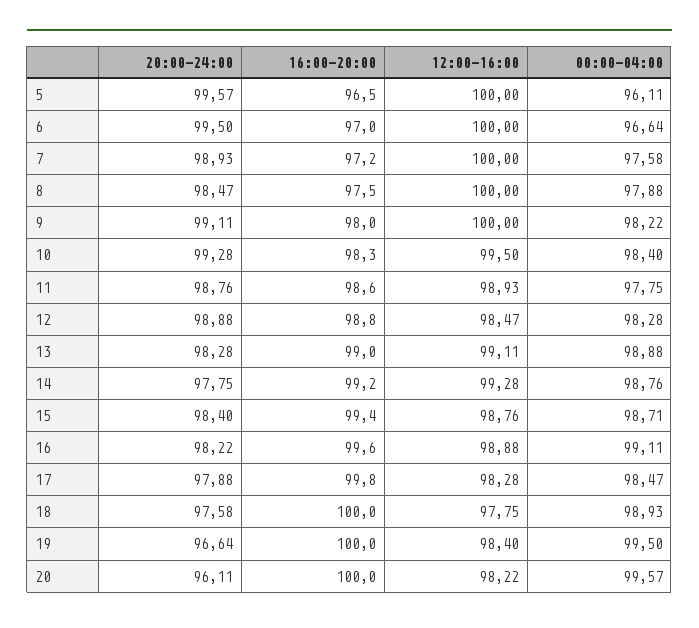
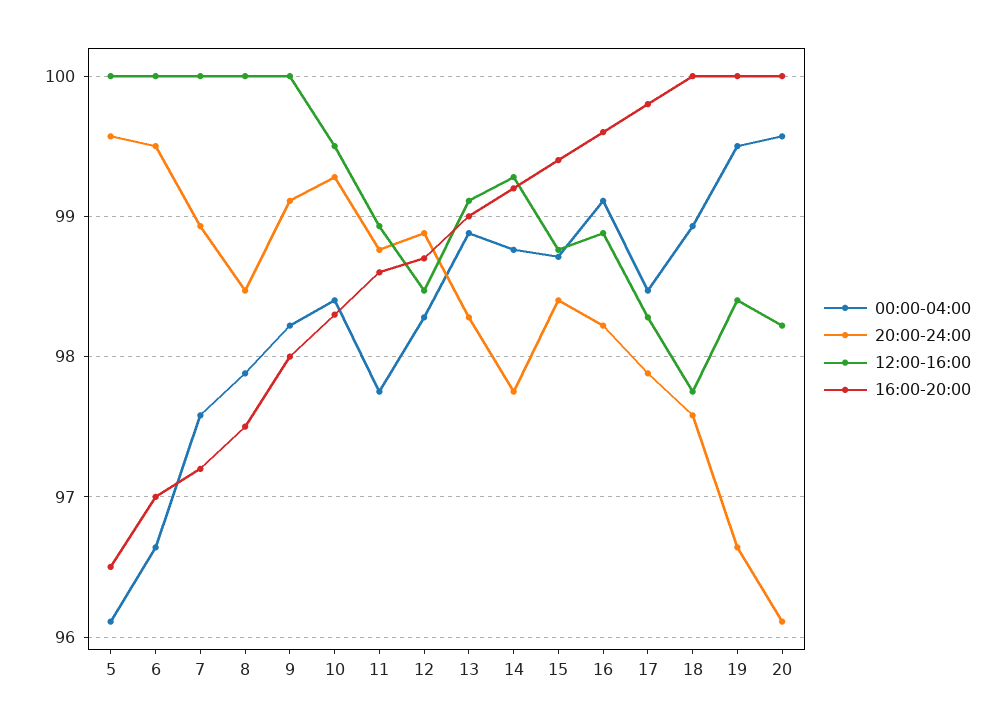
16:00-20:00, 12: 98.8 -> 98.7

